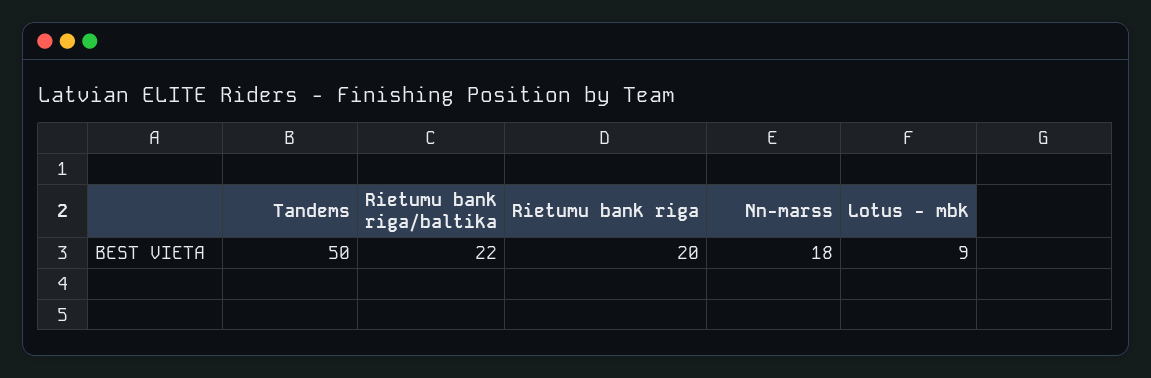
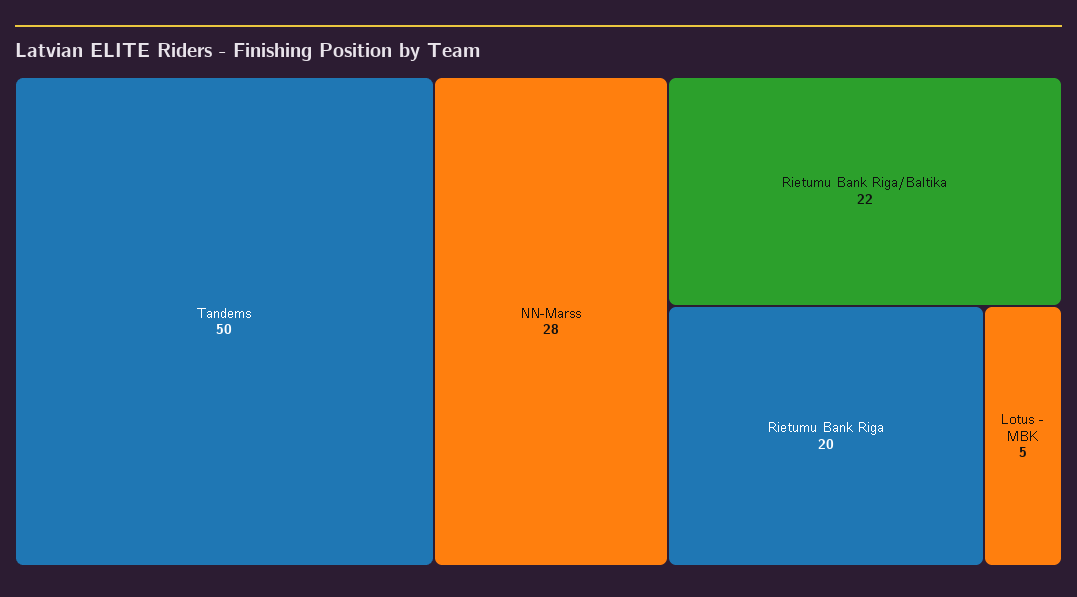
Nn-marss: 18 -> 28
Lotus - mbk: 9 -> 5

